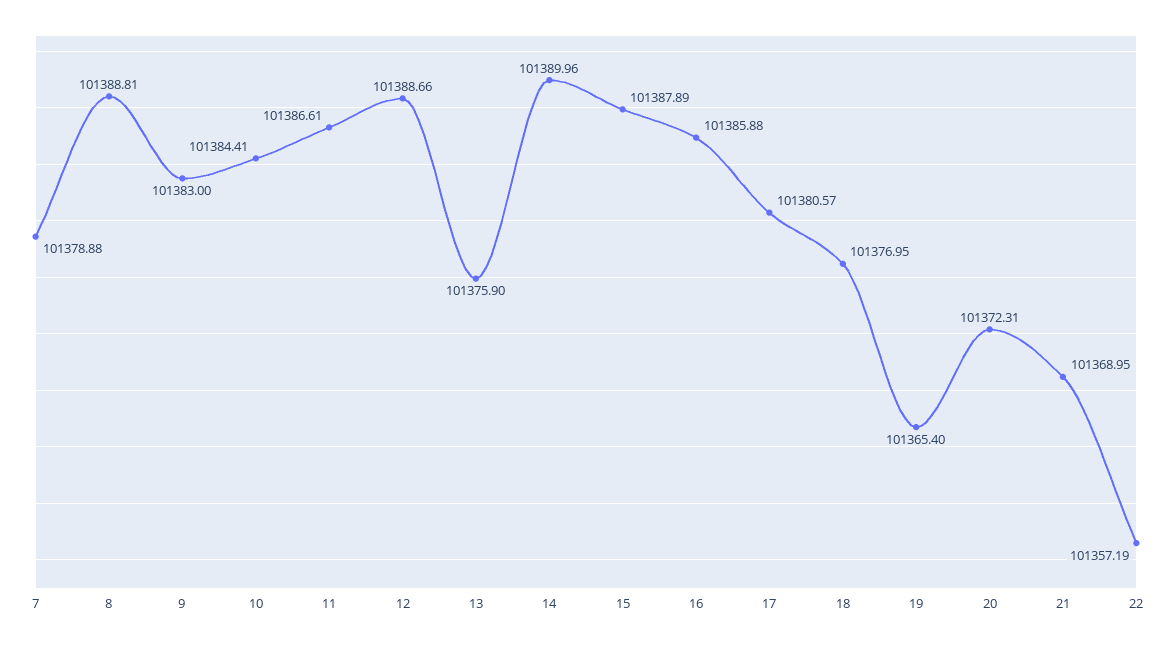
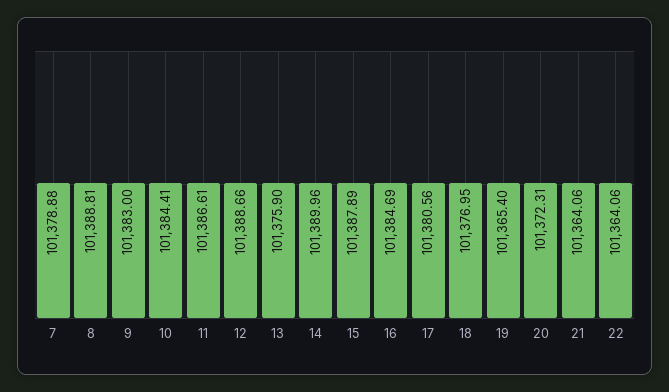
16: 101385.88 -> 101384.69
17: 101380.57 -> 101380.56
21: 101368.95 -> 101364.06
22: 101357.19 -> 101364.06

